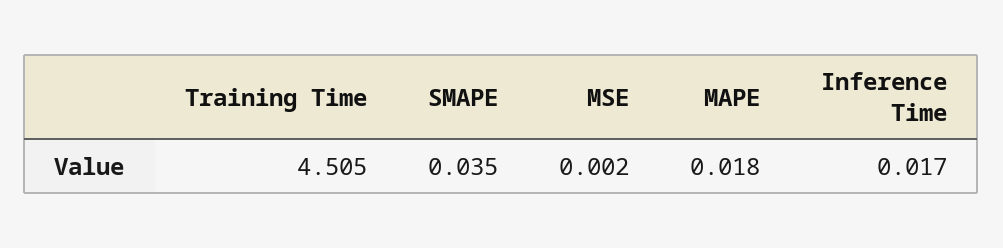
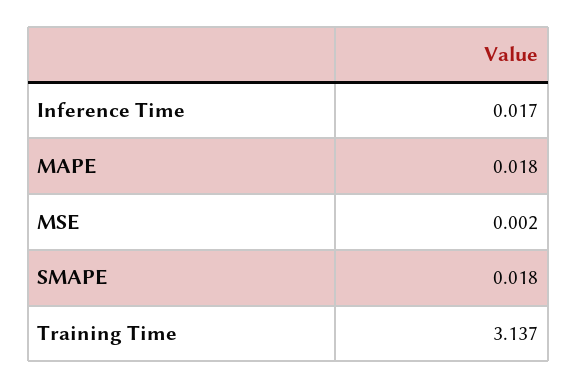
Training Time: 4.505 -> 3.137
SMAPE: 0.035 -> 0.018

